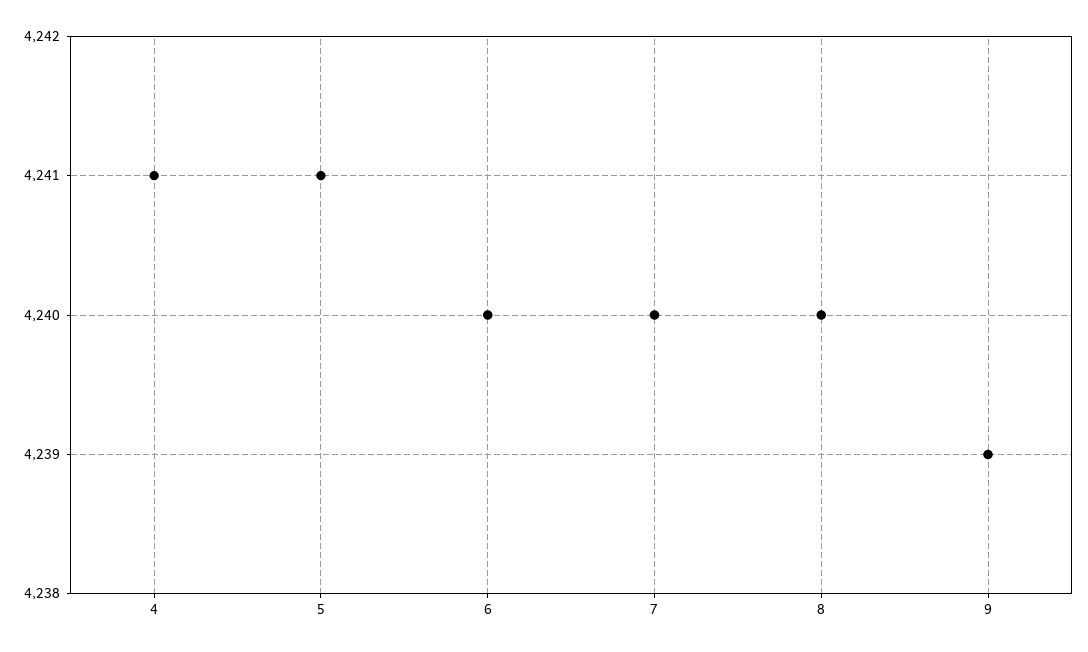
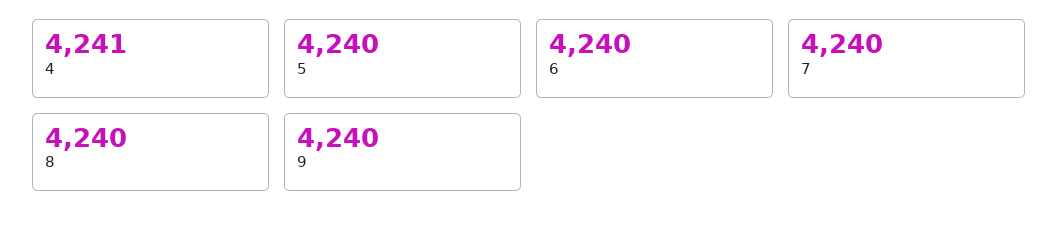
5: 4241 -> 4240
9: 4239 -> 4240

